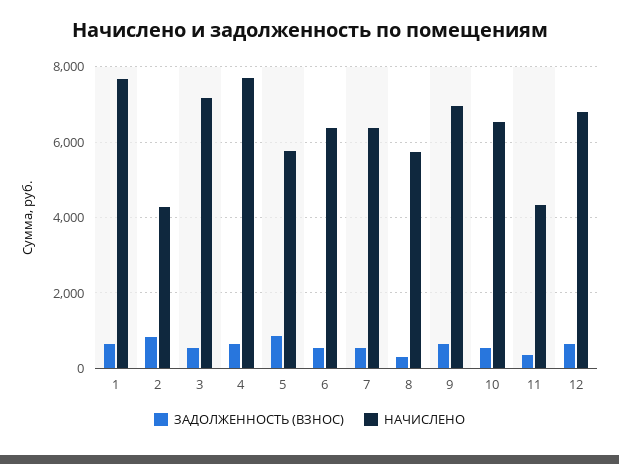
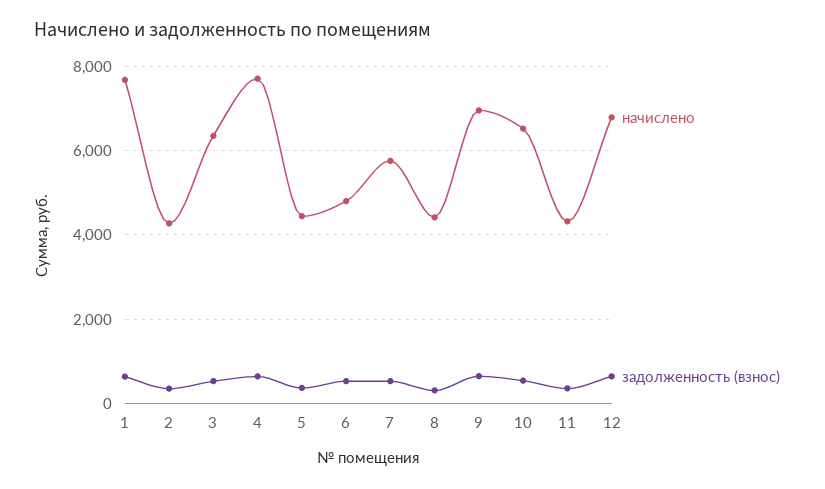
ЗАДОЛЖЕННОСТЬ (ВЗНОС), 2: 800 -> 400
НАЧИСЛЕНО, 3: 7200 -> 6400
ЗАДОЛЖЕННОСТЬ (ВЗНОС), 5: 800 -> 400
НАЧИСЛЕНО, 5: 5800 -> 4400
НАЧИСЛЕНО, 6: 6400 -> 4800
НАЧИСЛЕНО, 7: 6400 -> 5800
НАЧИСЛЕНО, 8: 5800 -> 4400

